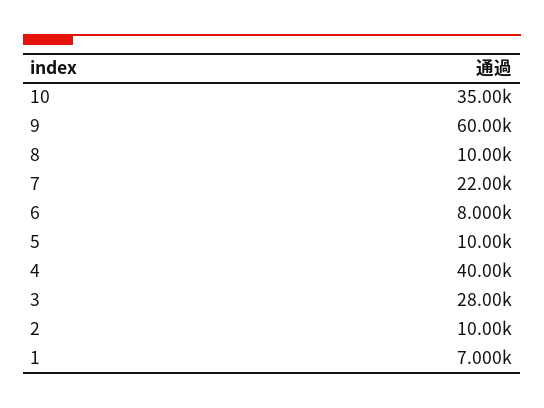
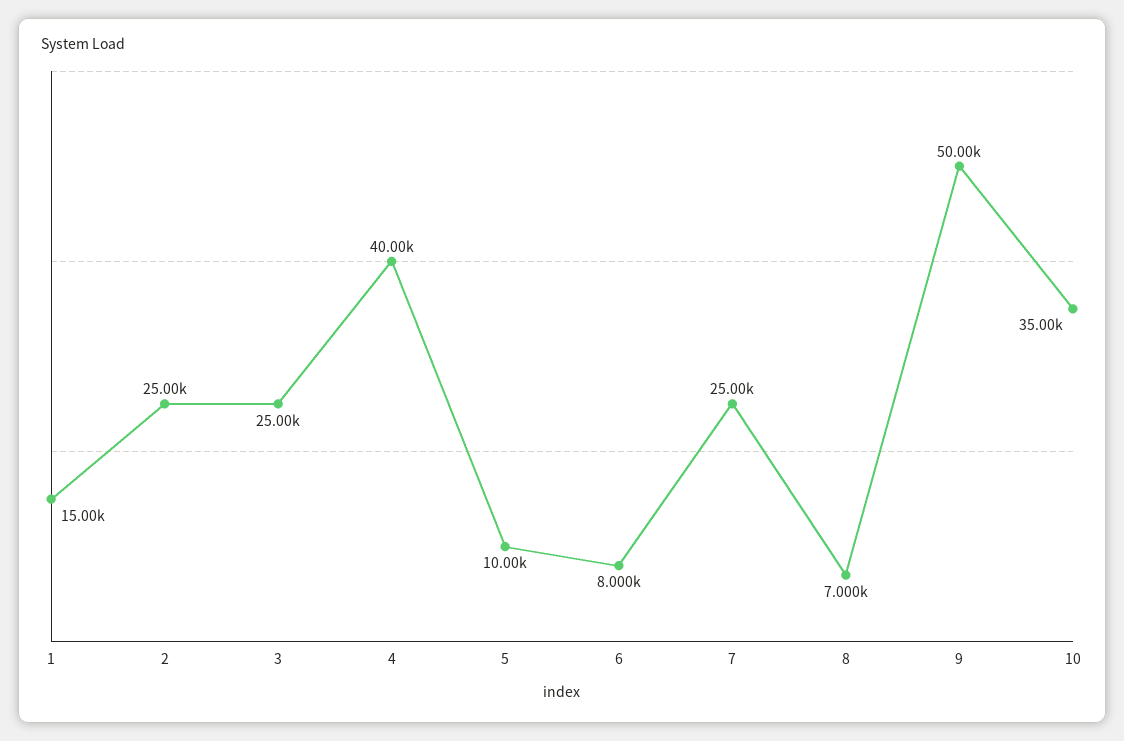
9: 60000 -> 50000
8: 10000 -> 7000
7: 22000 -> 25000
3: 28000 -> 25000
2: 10000 -> 25000
1: 7000 -> 15000

